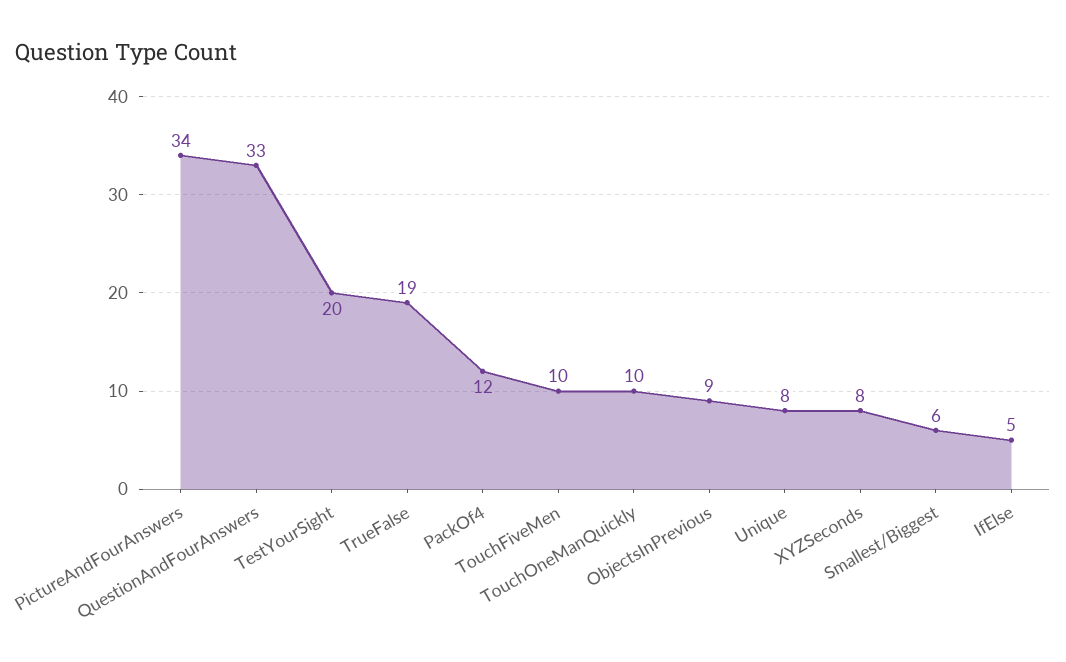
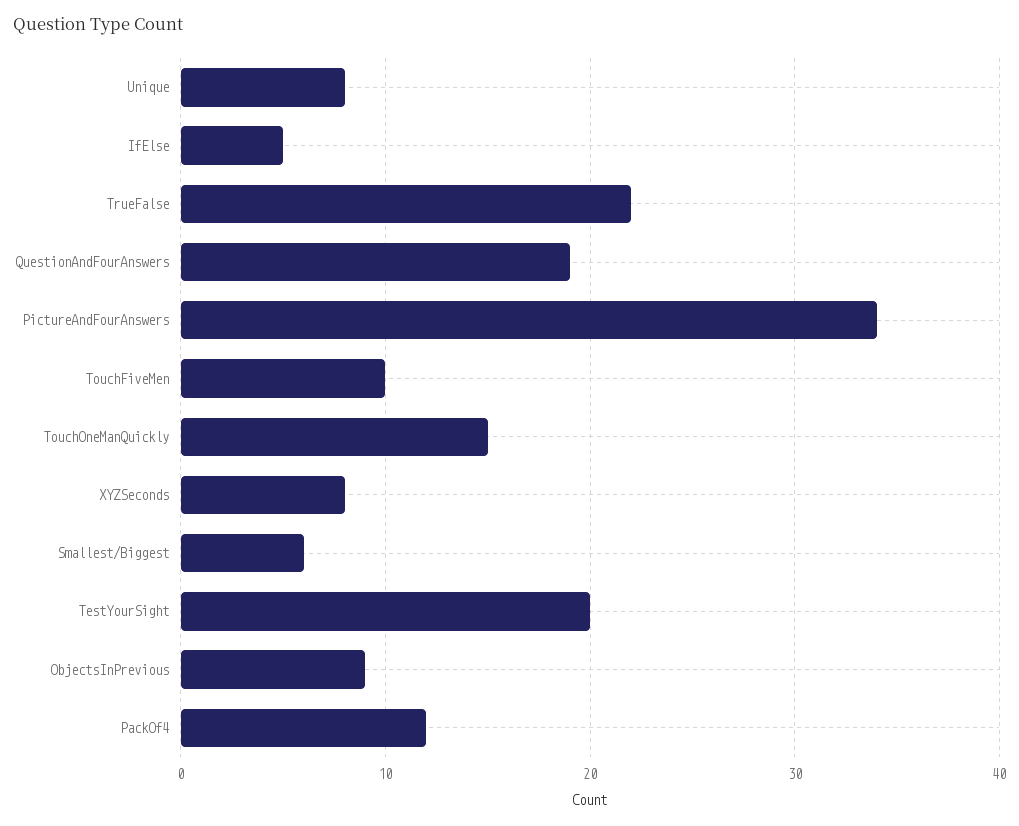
QuestionAndFourAnswers: 33 -> 19
TrueFalse: 19 -> 22
TouchOneManQuickly: 10 -> 15

